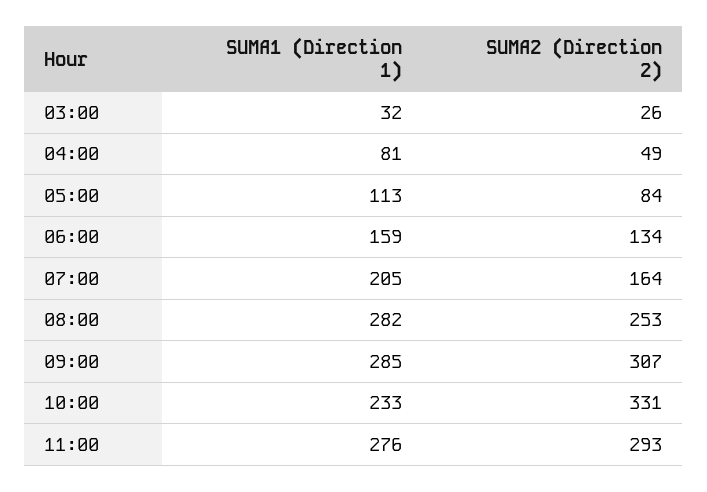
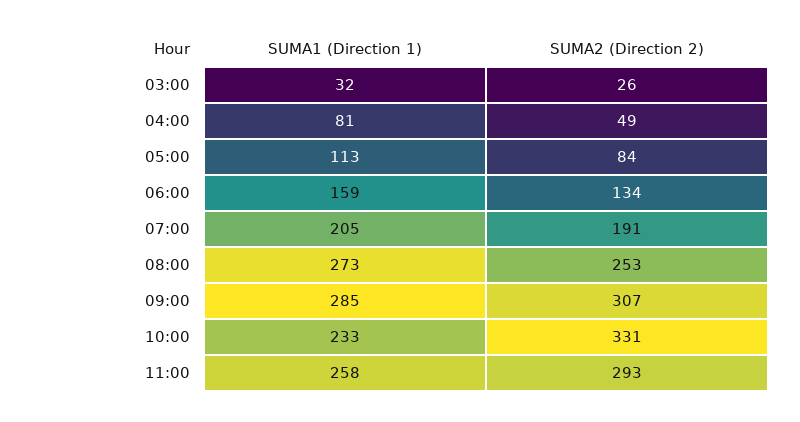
SUMA2 (Direction 2), 07:00: 164 -> 191
SUMA1 (Direction 1), 08:00: 282 -> 273
SUMA1 (Direction 1), 11:00: 276 -> 258

